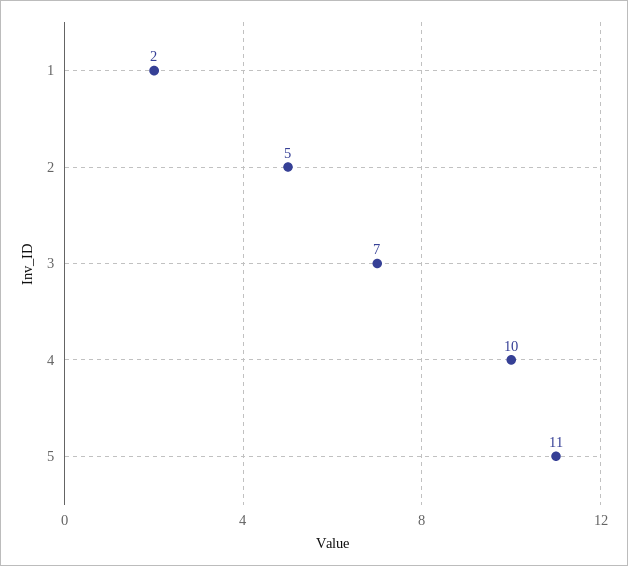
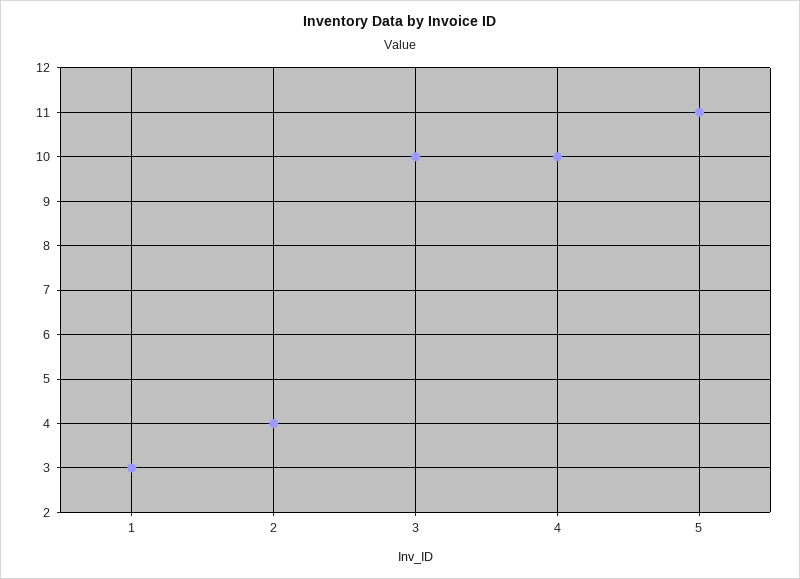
1: 2 -> 3
2: 5 -> 4
3: 7 -> 10

